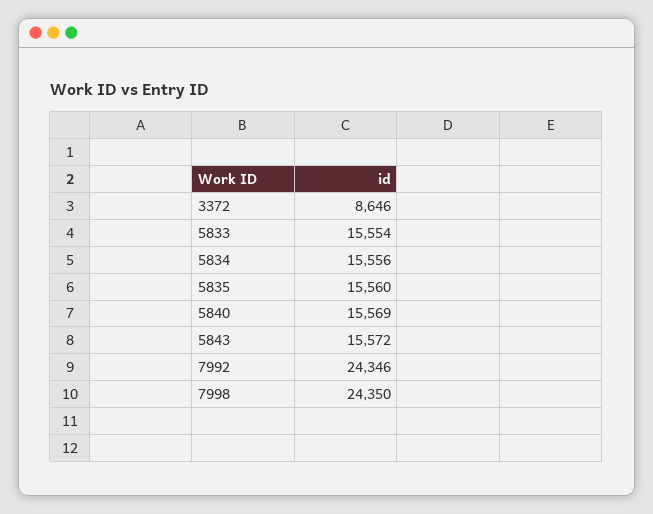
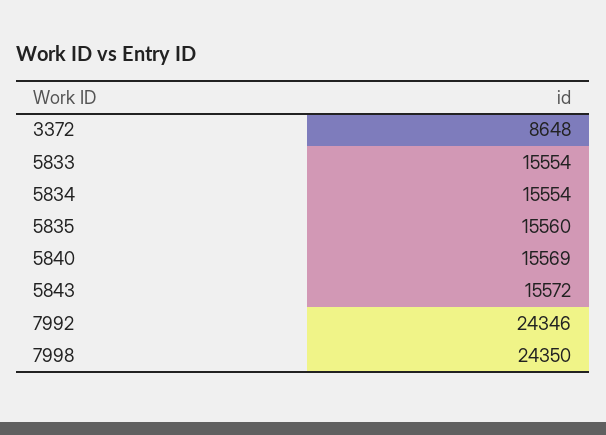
3372: 8646 -> 8648
5834: 15556 -> 15554

